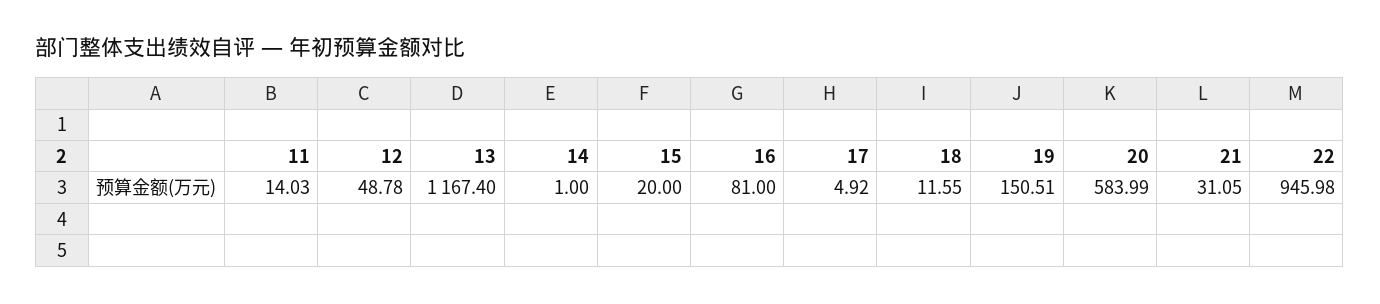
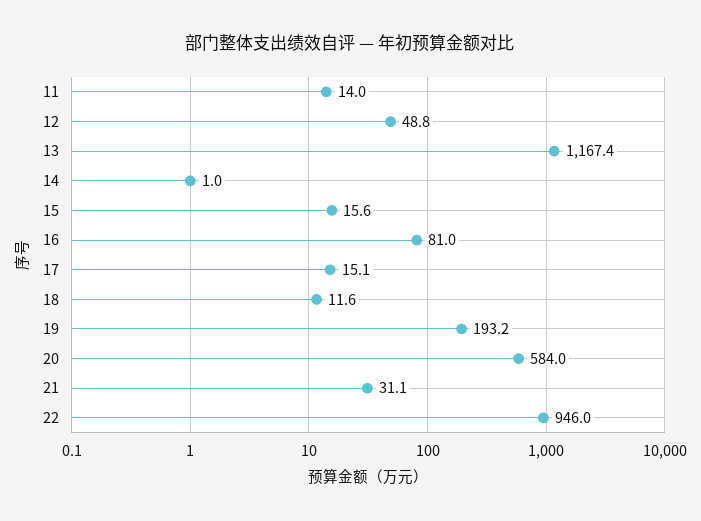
15: 20 -> 15.6
17: 4.92 -> 15.1
19: 150.51 -> 193.2

